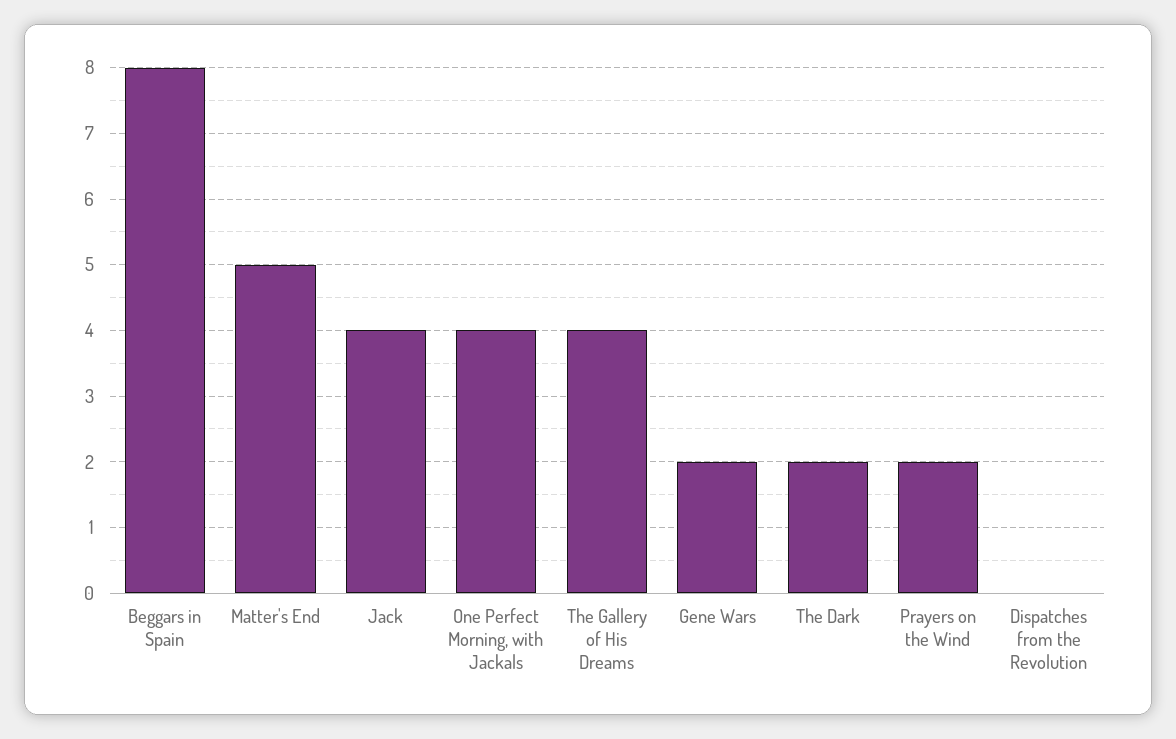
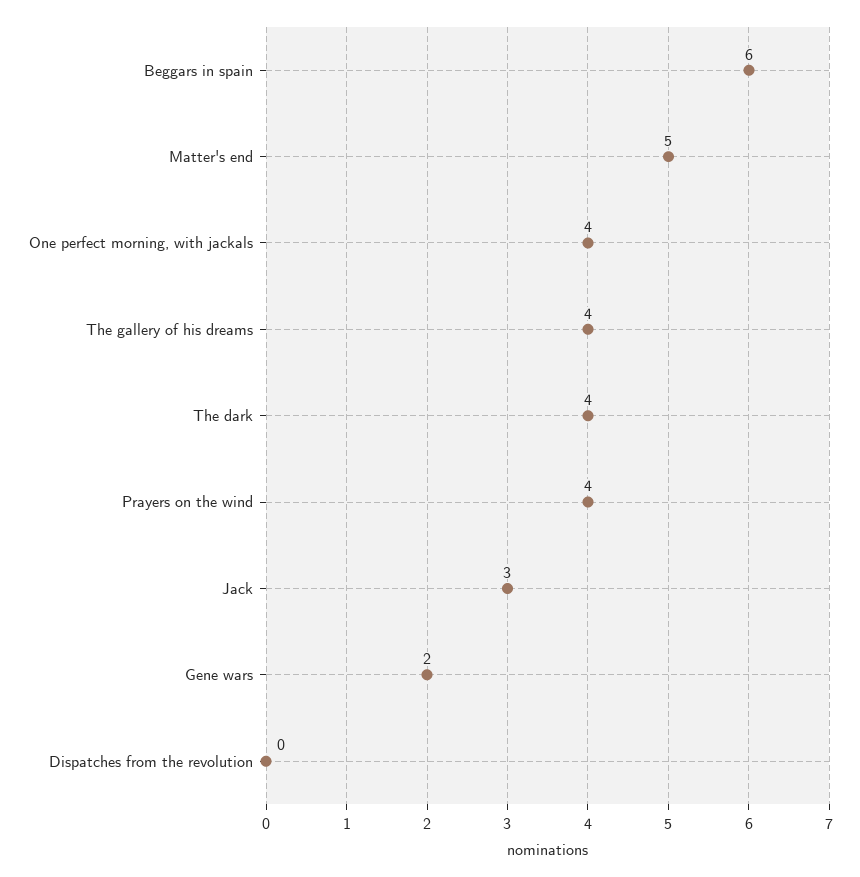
Beggars in Spain: 8 -> 6
Jack: 4 -> 3
The Dark: 2 -> 4
Prayers on the Wind: 2 -> 4

